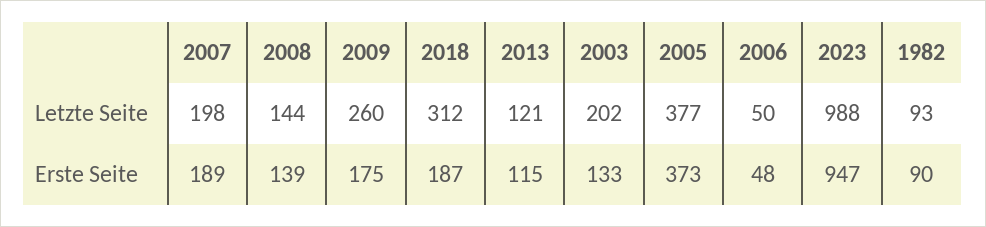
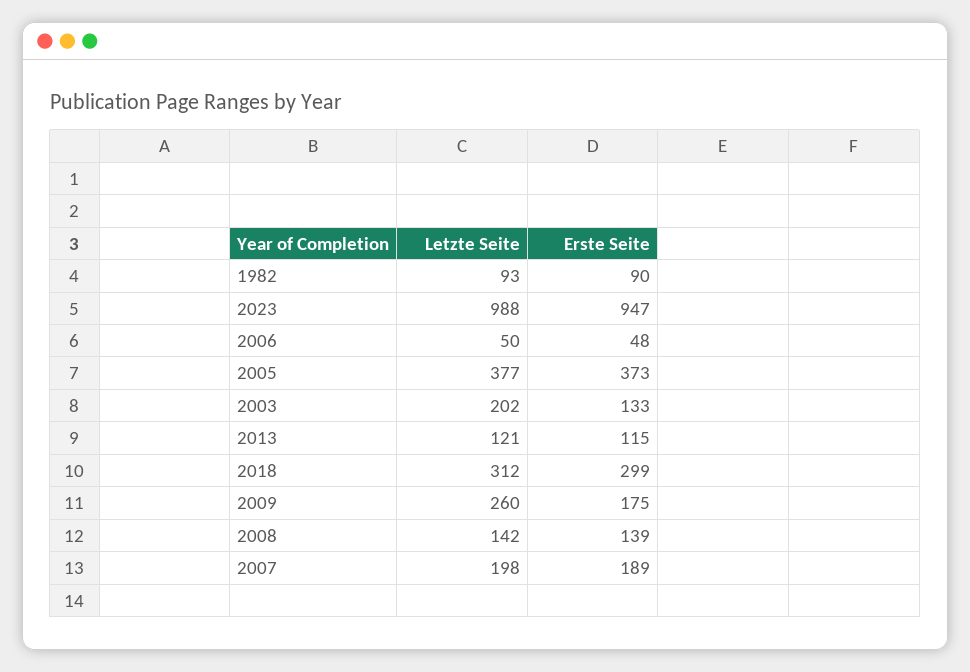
2008, Letzte Seite: 144 -> 142
2018, Erste Seite: 187 -> 299

